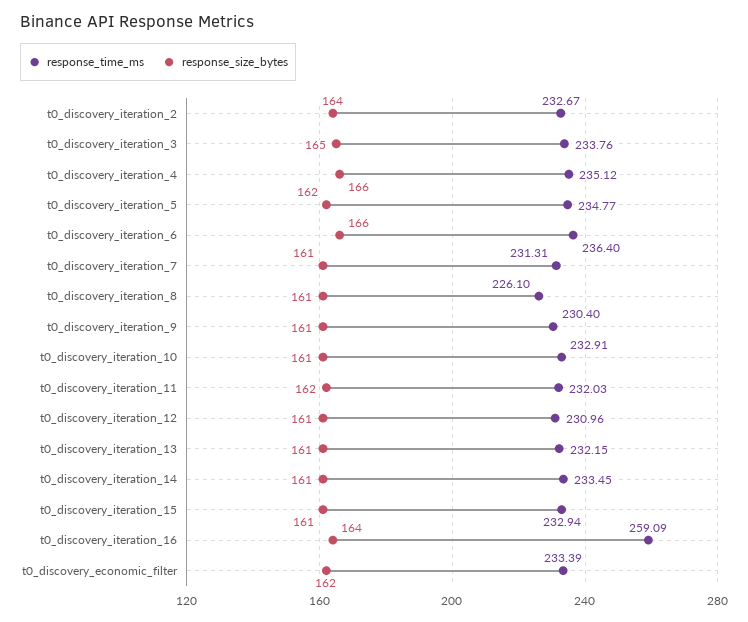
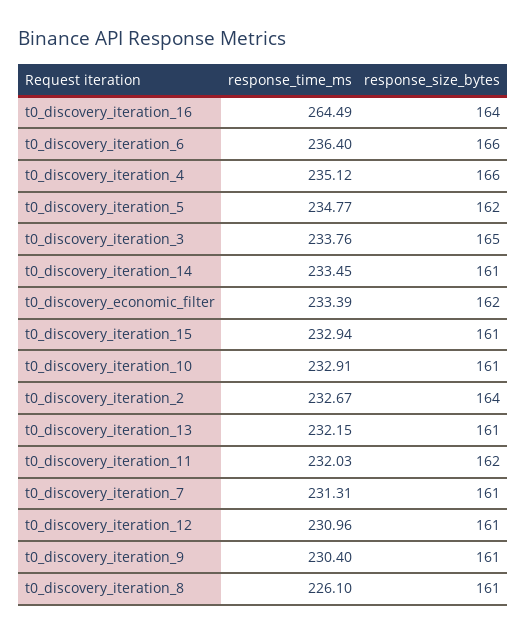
response_time_ms, t0_discovery_iteration_16: 259.09 -> 264.49

